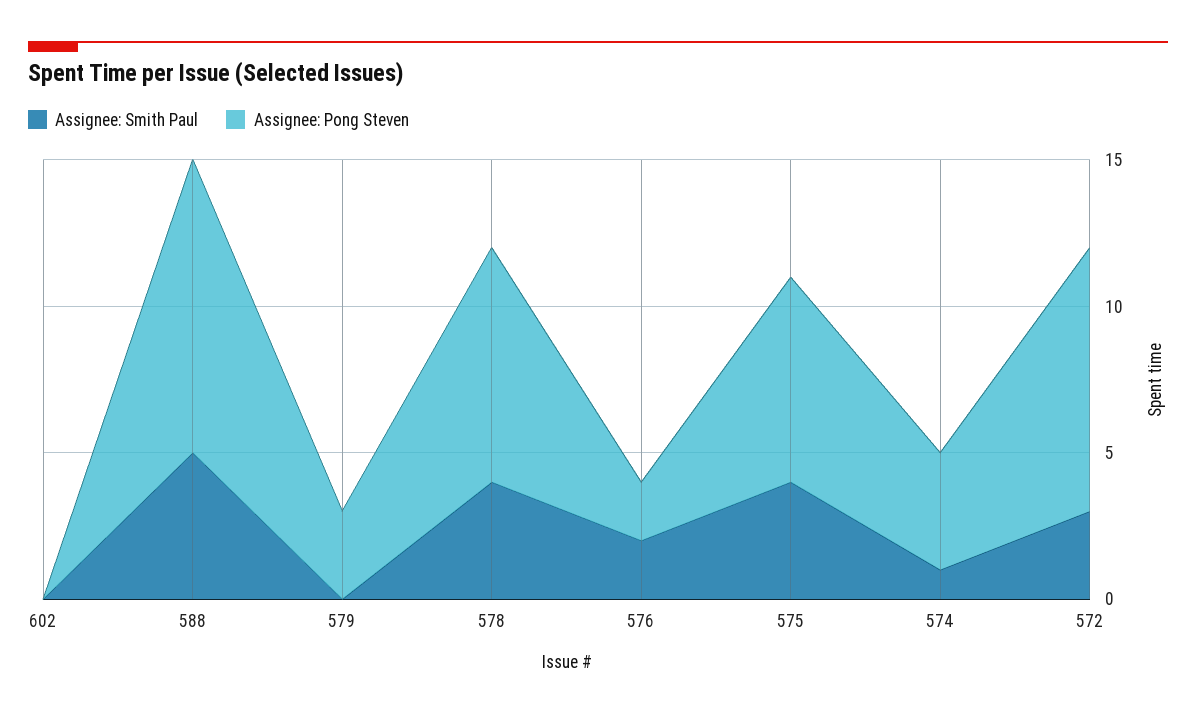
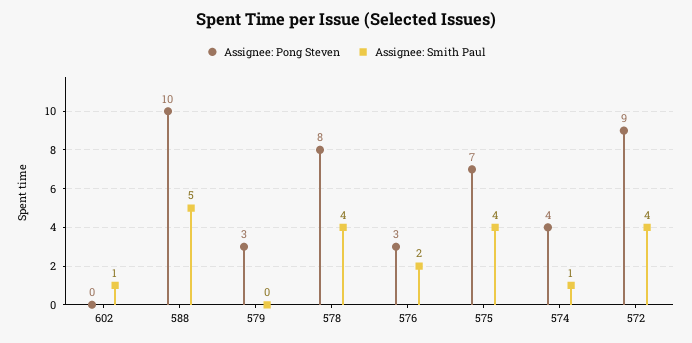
Assignee: Smith Paul, 602: 0 -> 1
Assignee: Pong Steven, 576: 2 -> 3
Assignee: Smith Paul, 572: 3 -> 4

